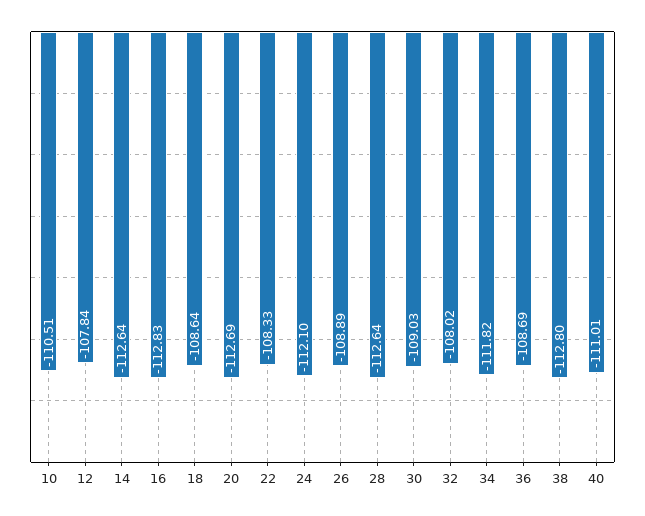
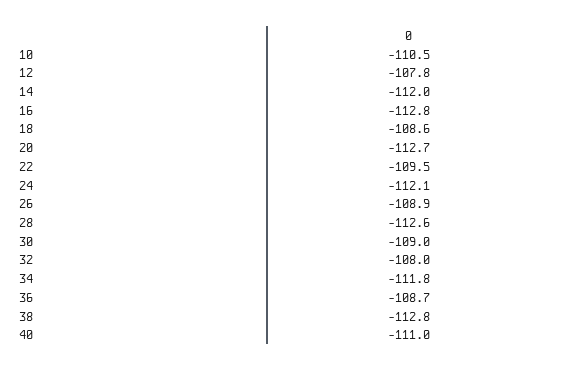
14: -112.64 -> -112
22: -108.33 -> -109.5

